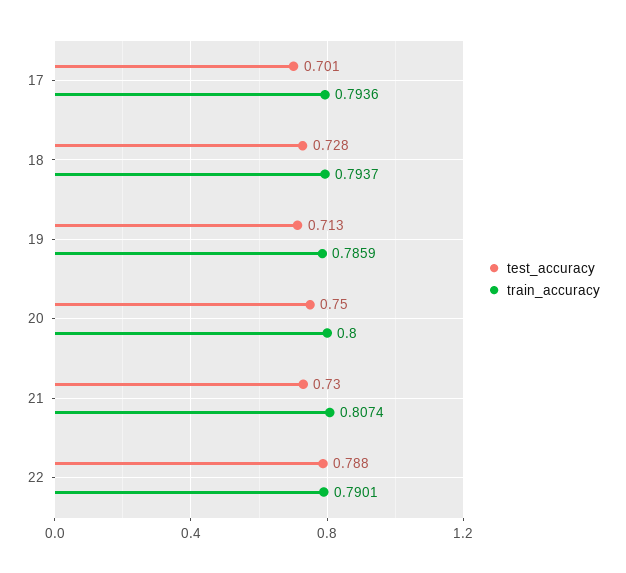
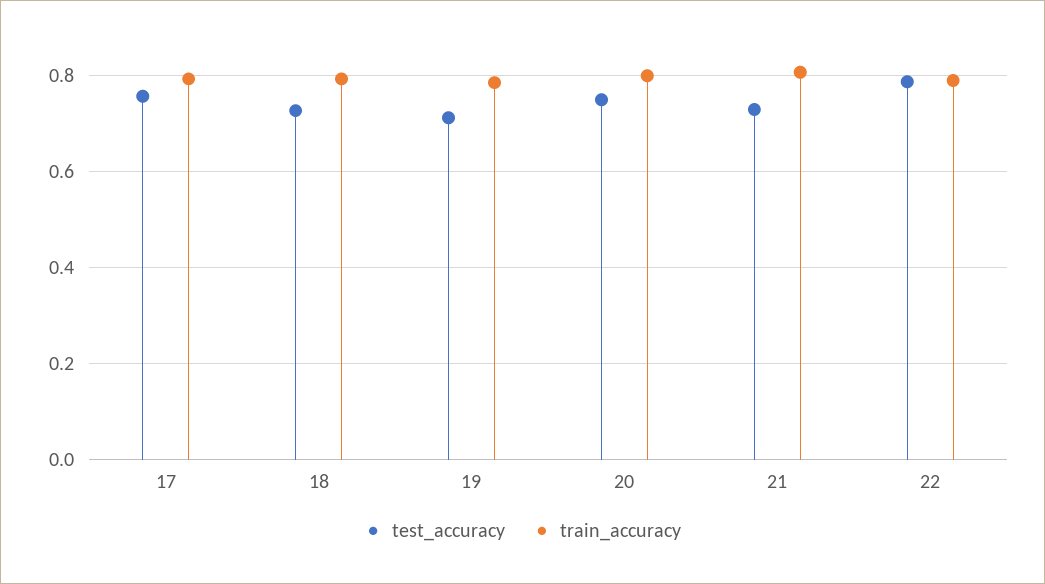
test_accuracy, 17: 0.701 -> 0.76

